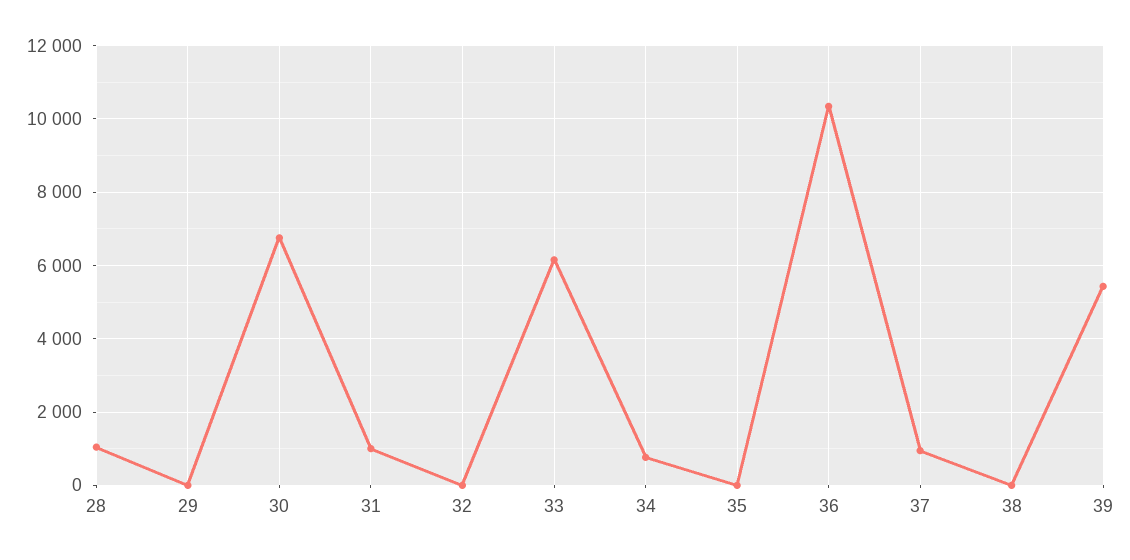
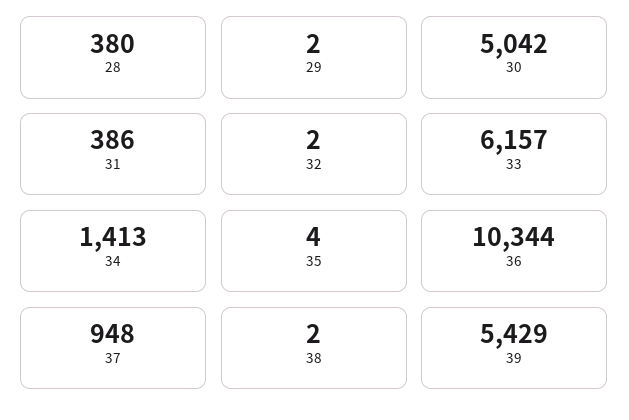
28: 1000 -> 380
30: 6800 -> 5042
31: 1000 -> 386
34: 800 -> 1413

